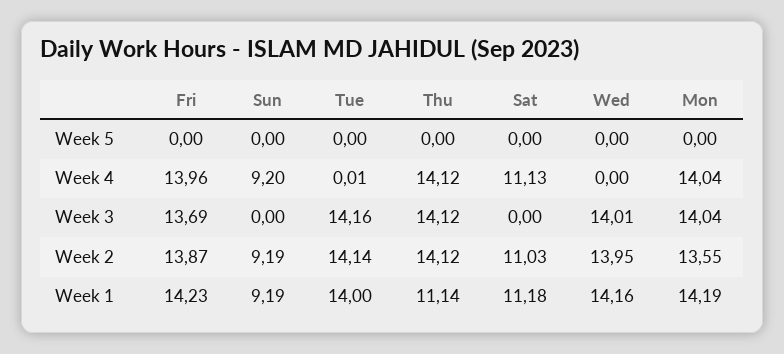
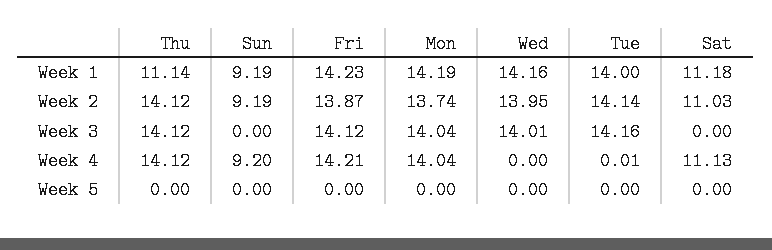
Fri, Week 4: 13.96 -> 14.21
Fri, Week 3: 13.69 -> 14.12
Mon, Week 2: 13.55 -> 13.74

